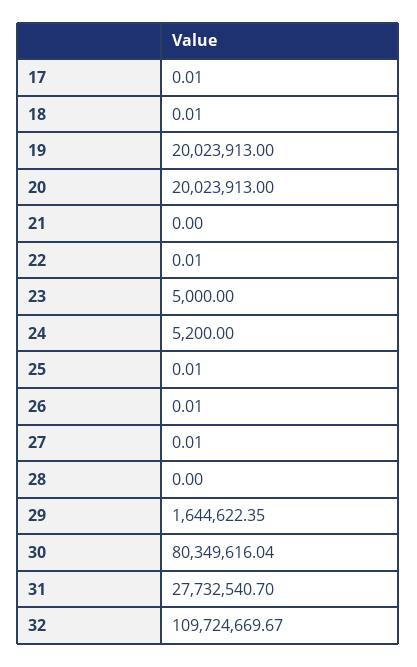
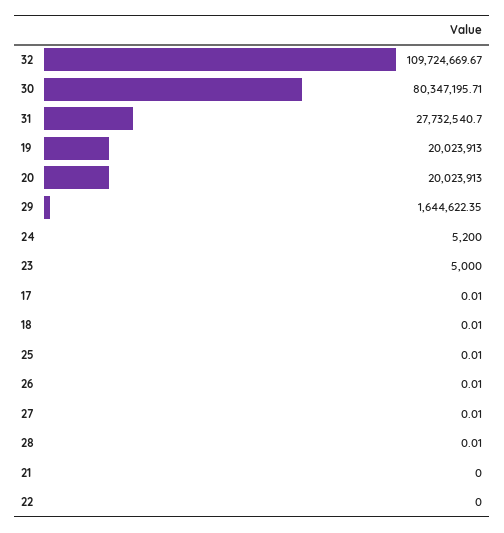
22: 0.01 -> 0
28: 0 -> 0.01
30: 80349616.04 -> 80347195.71

